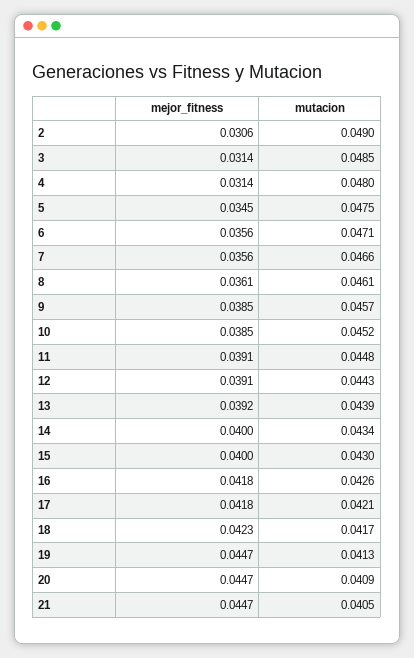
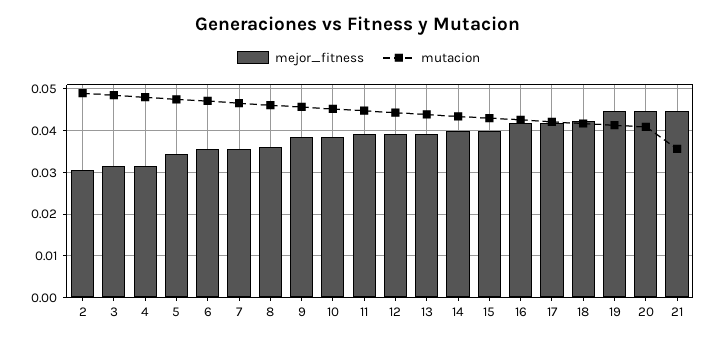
mutacion, 21: 0.0405 -> 0.036

